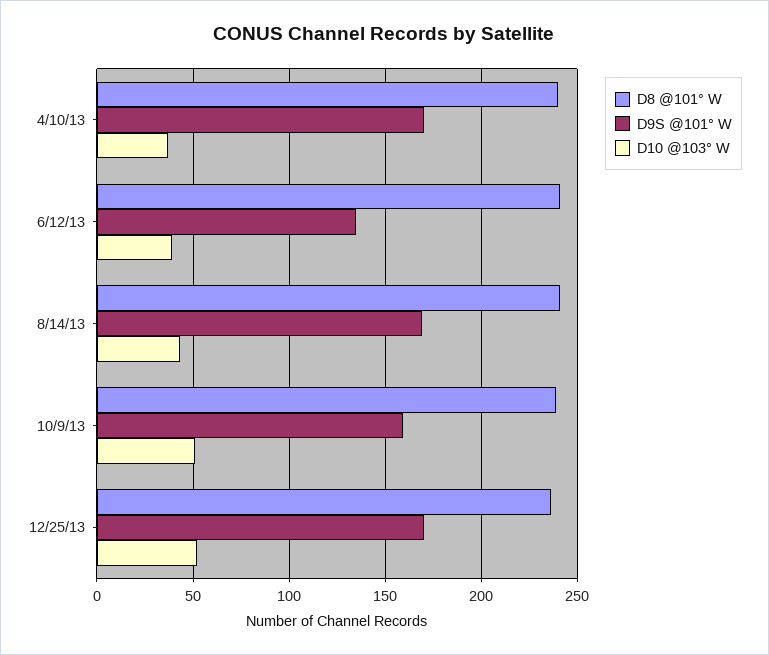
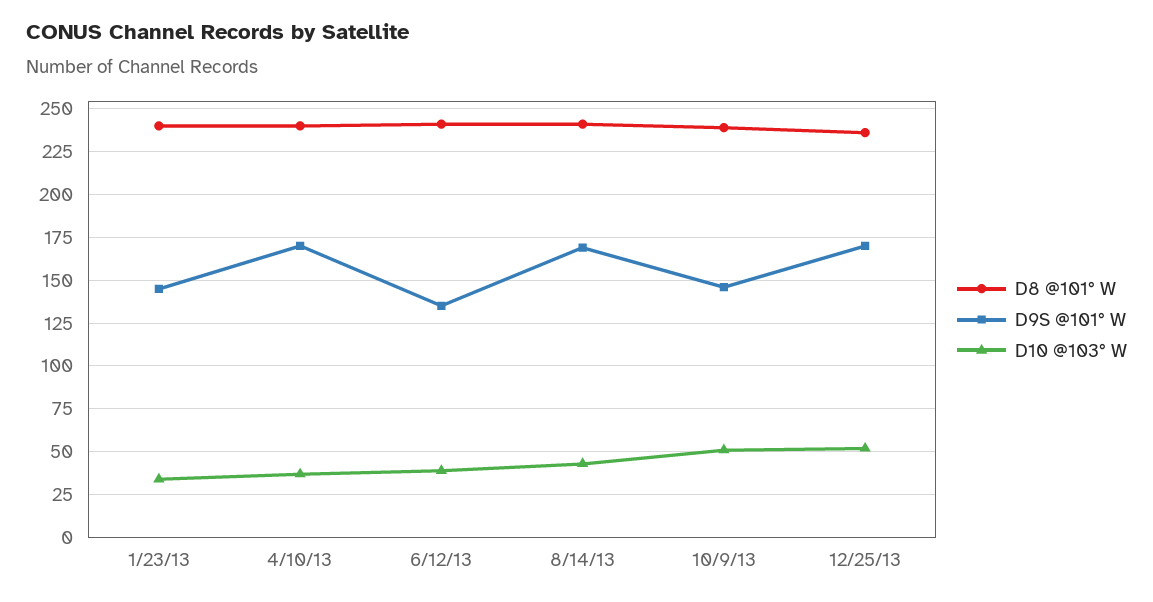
D9S @101° W, 10/9/13: 160 -> 145
D8 @101° W, 1/23/13: none -> 240
D9S @101° W, 1/23/13: none -> 145
D10 @103° W, 1/23/13: none -> 35

